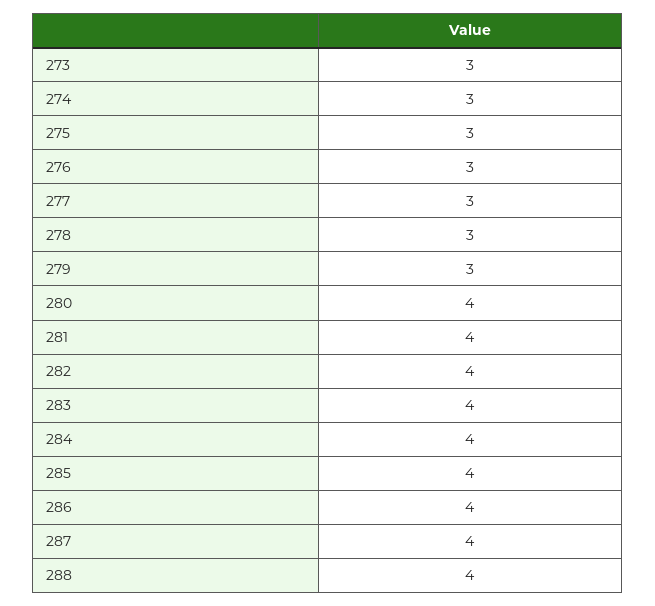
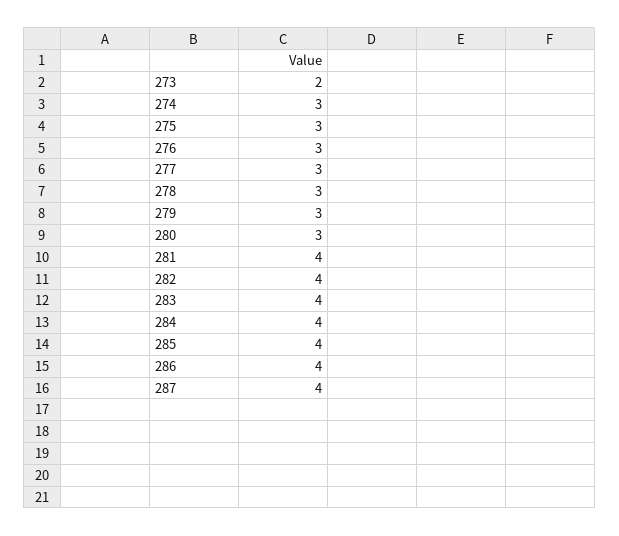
273: 3 -> 2
280: 4 -> 3
288: 4 -> none

